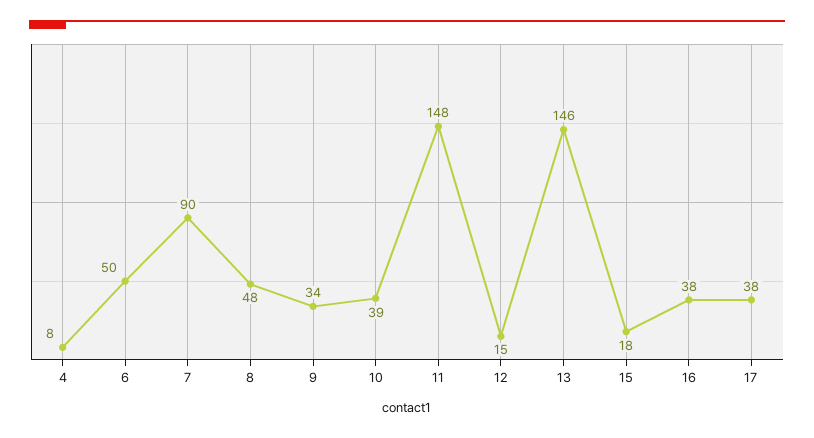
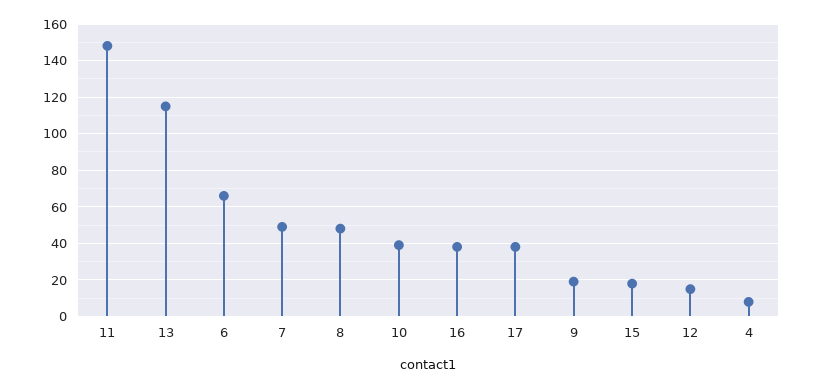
6: 50 -> 65
7: 90 -> 50
9: 34 -> 20
13: 146 -> 115

